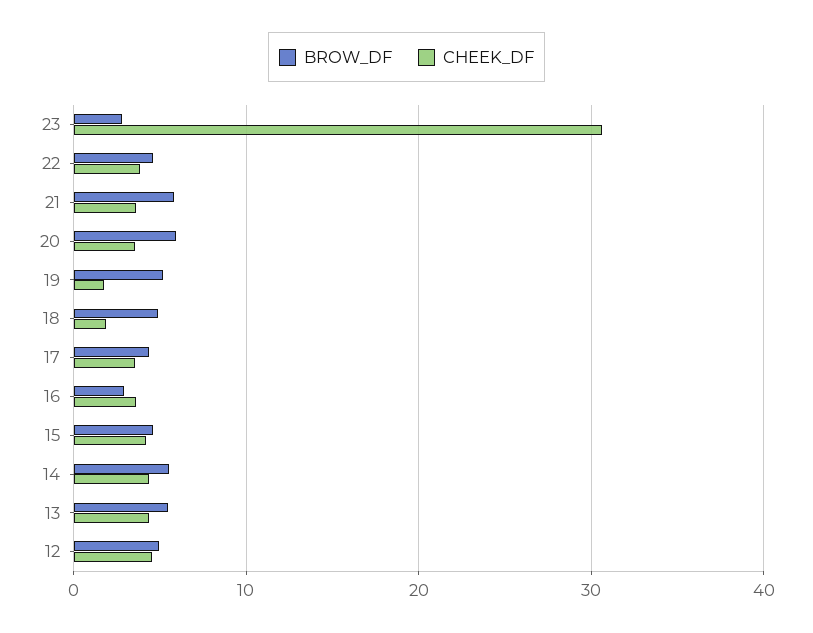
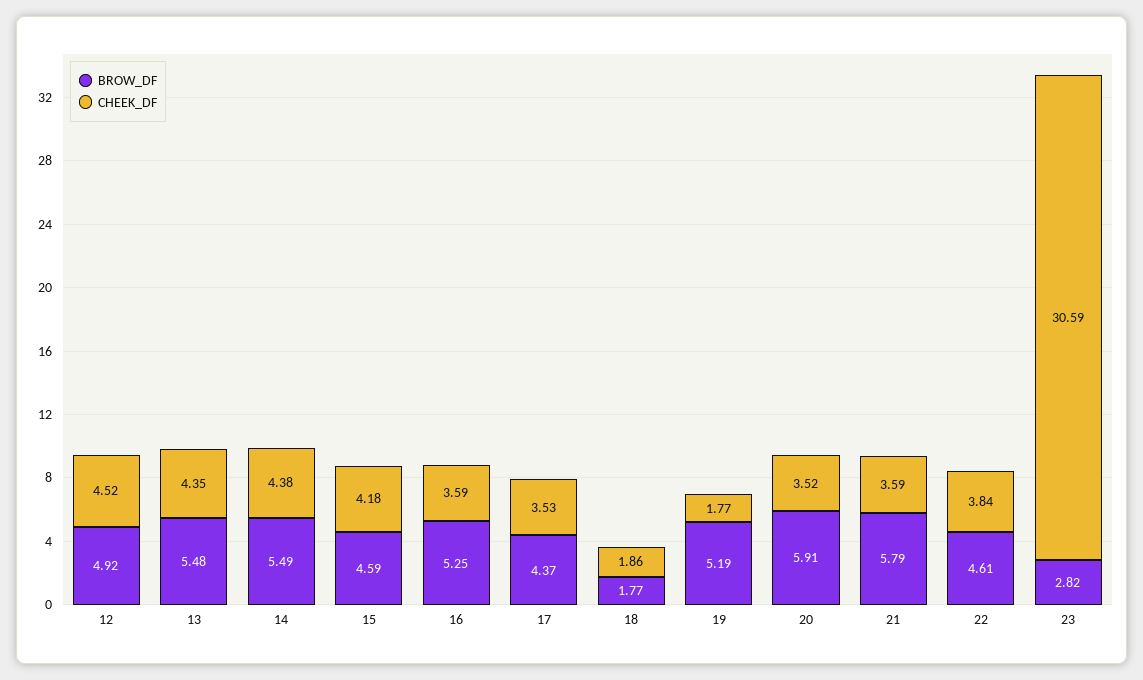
BROW_DF, 18: 5 -> 1.77
BROW_DF, 16: 3 -> 5.25

